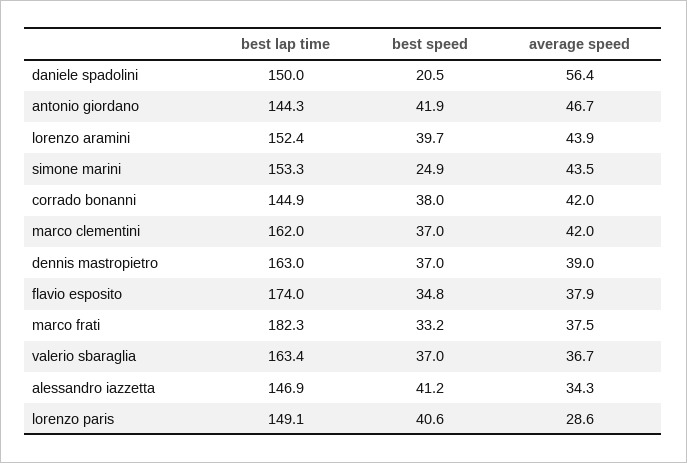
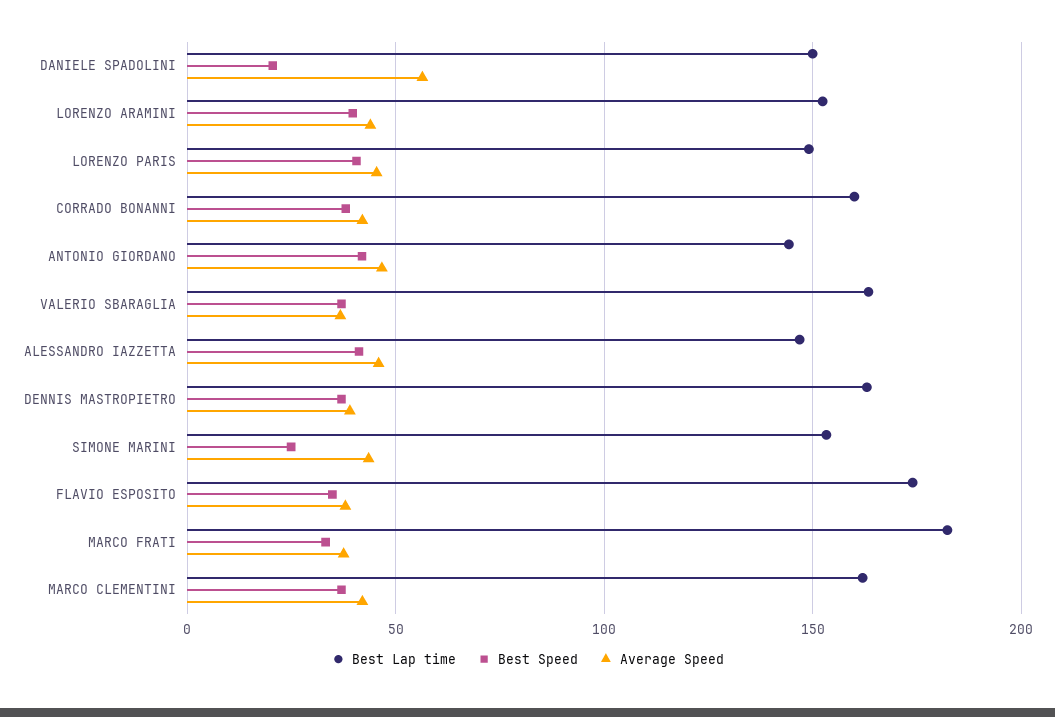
best lap time, corrado bonanni: 144.9 -> 160
average speed, alessandro iazzetta: 34.3 -> 45
average speed, lorenzo paris: 28.6 -> 45

